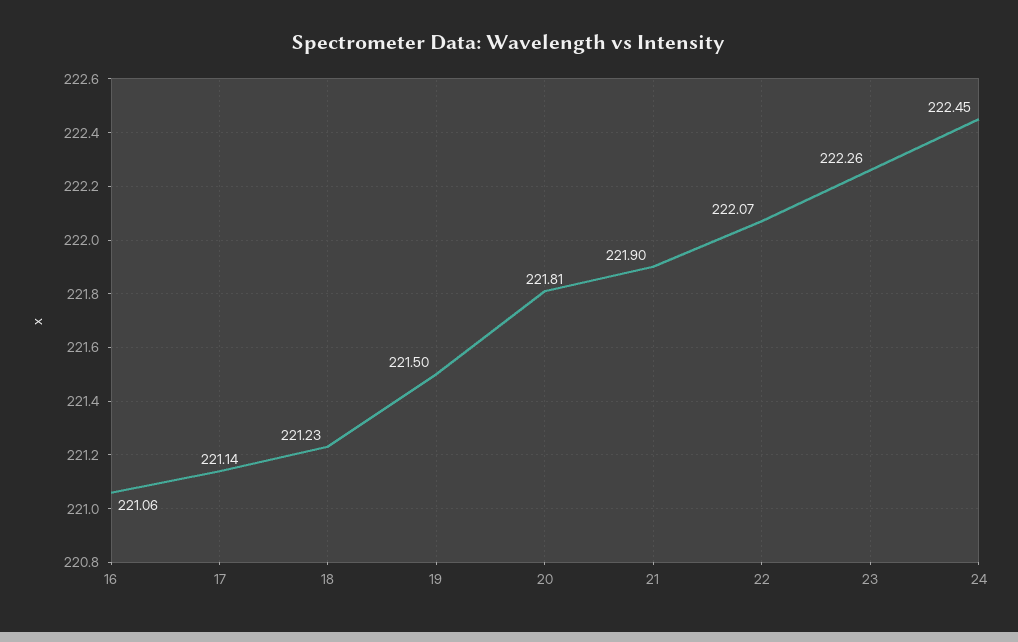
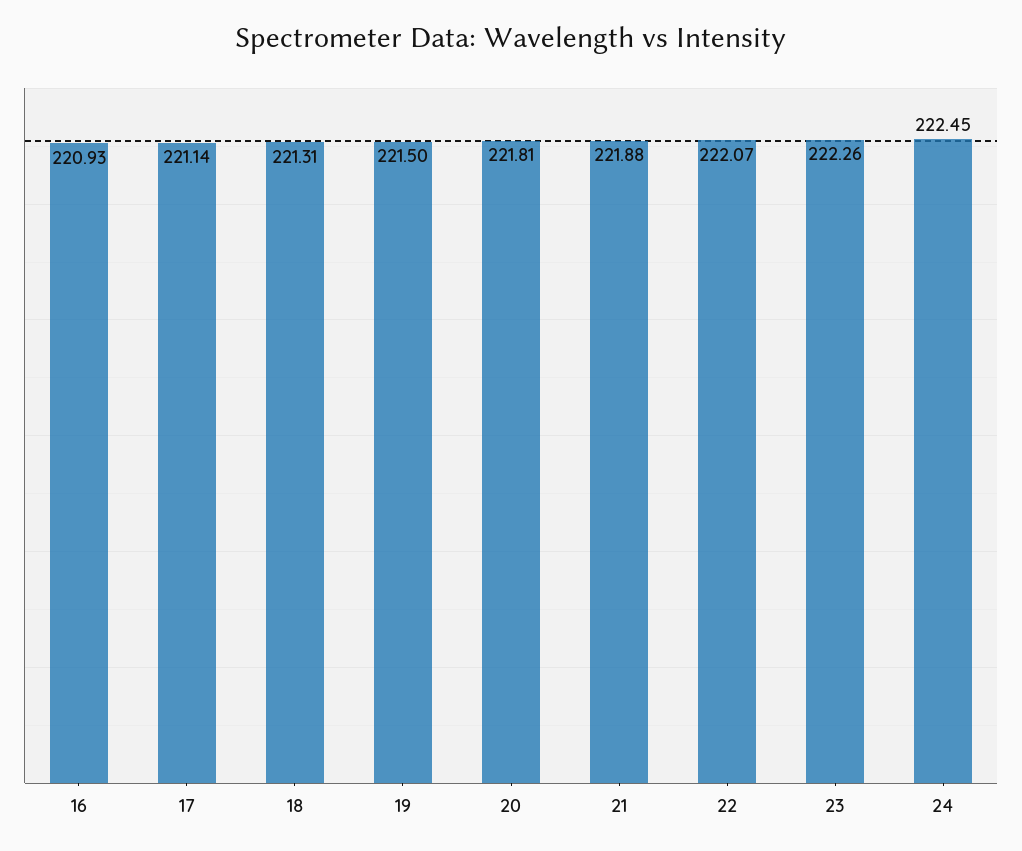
16: 221.06 -> 220.93
18: 221.23 -> 221.31
21: 221.9 -> 221.88

